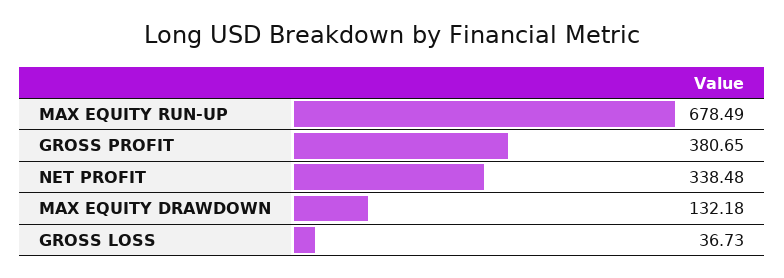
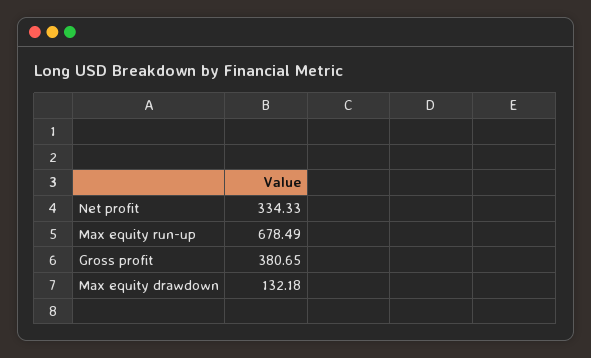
NET PROFIT: 338.48 -> 334.33
GROSS LOSS: 36.73 -> none

